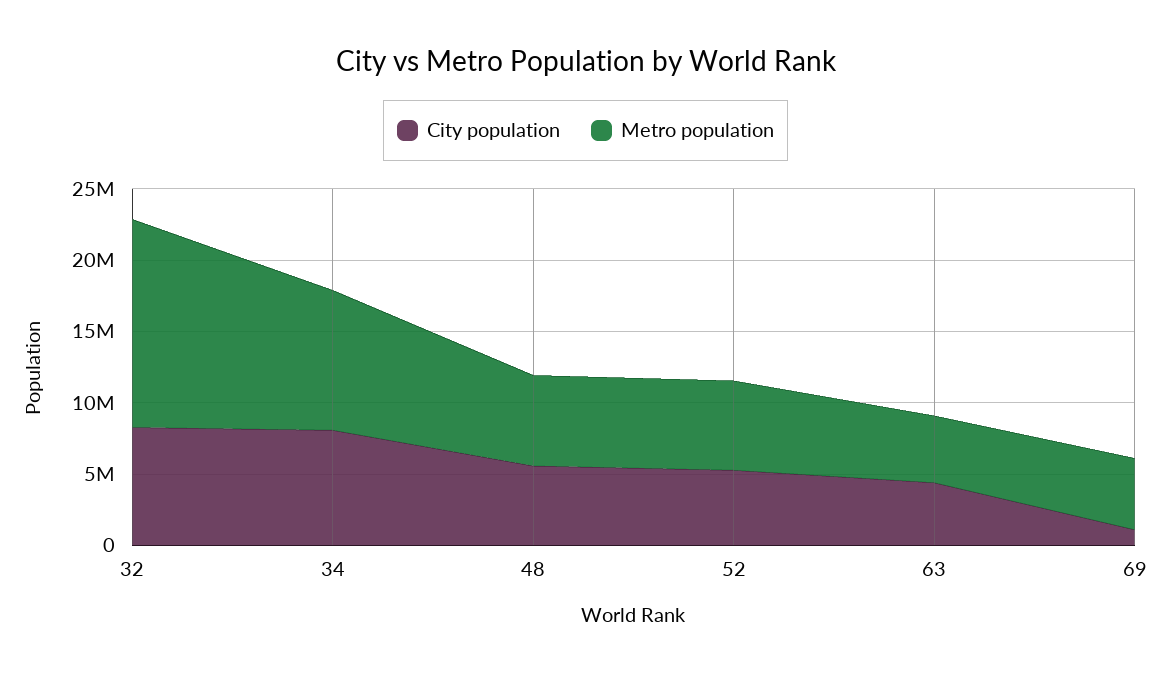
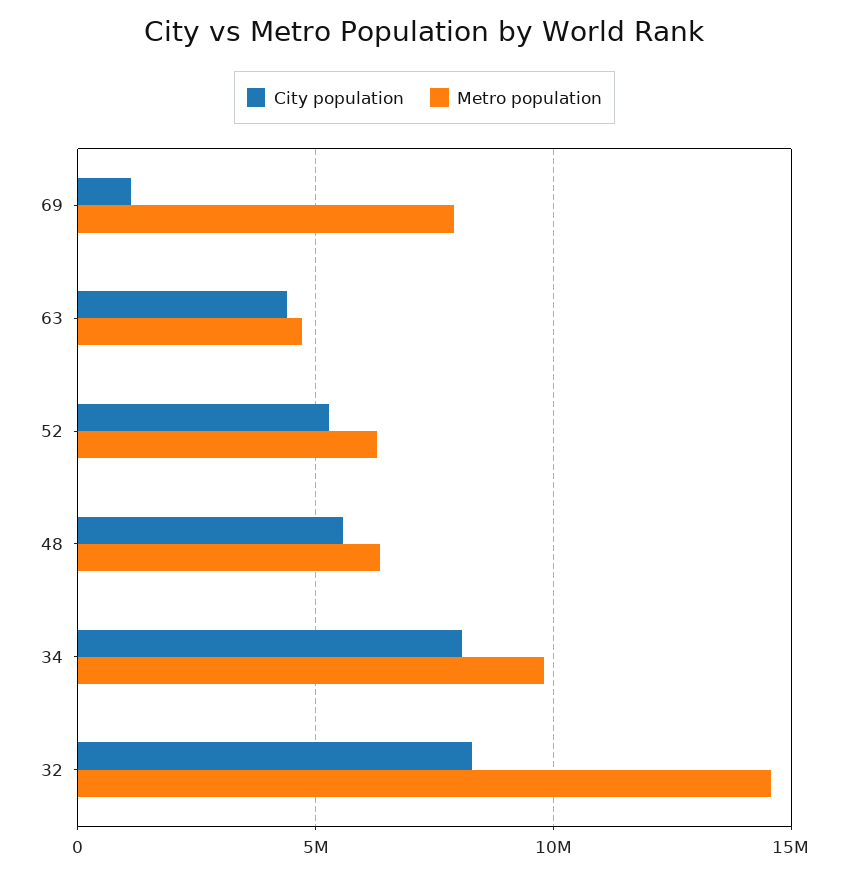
Metro population, 69: 5000000 -> 8000000

